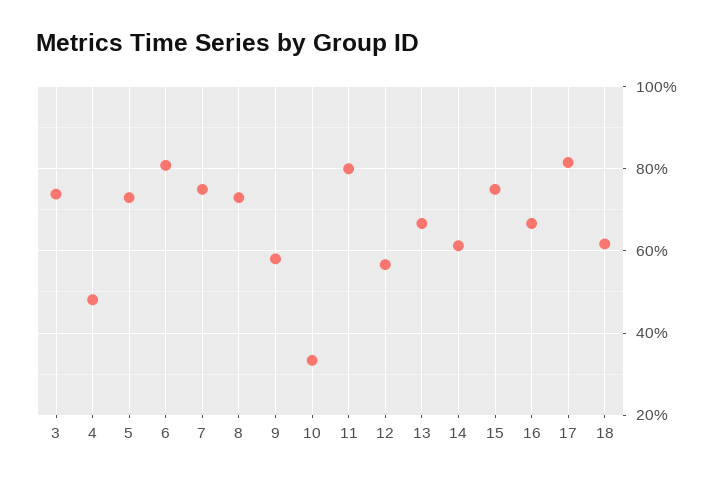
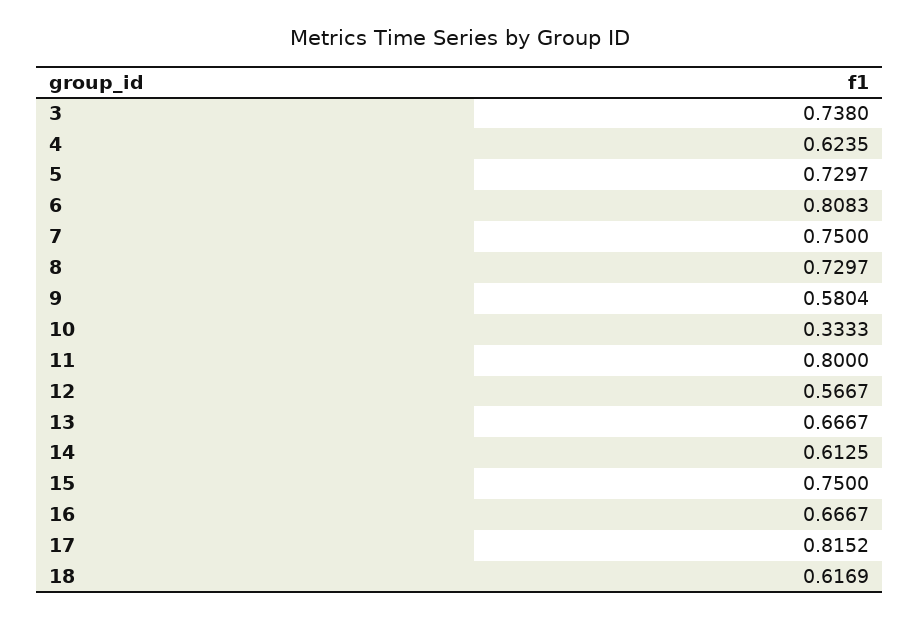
4: 0.48 -> 0.6235

